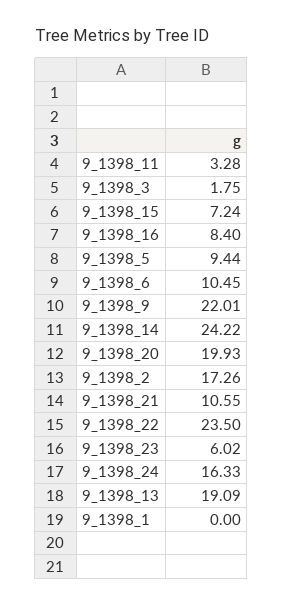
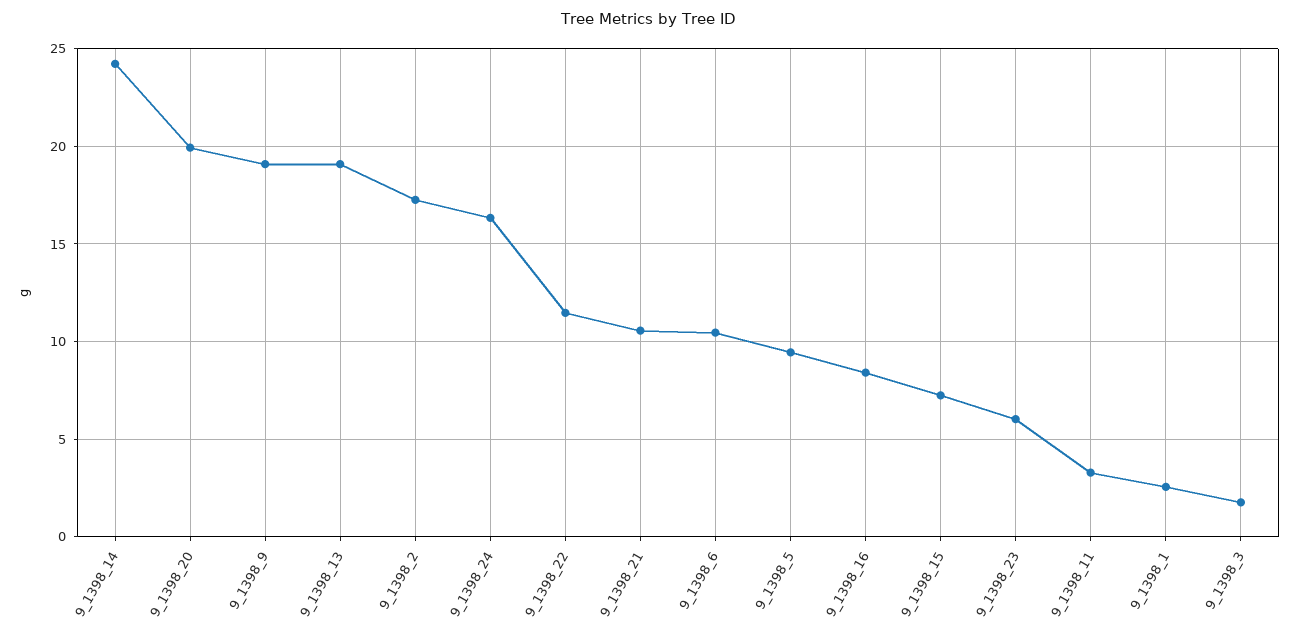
9_1398_9: 22.01 -> 19
9_1398_22: 23.5 -> 11.5
9_1398_1: 0 -> 2.5

